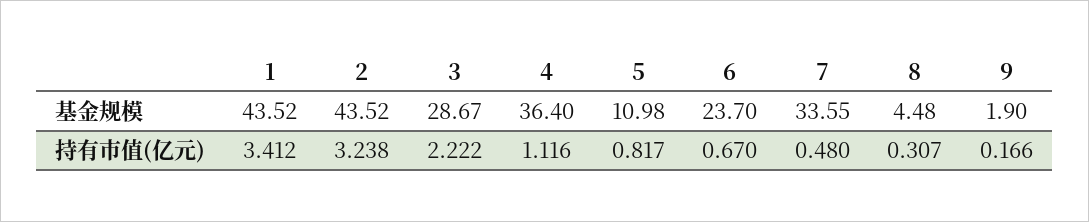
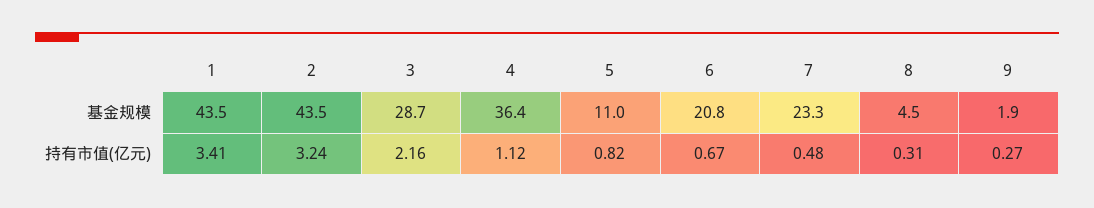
6, 基金规模: 23.7 -> 20.8
7, 基金规模: 33.55 -> 23.3
3, 持有市值(亿元): 2.222 -> 2.16
9, 持有市值(亿元): 0.166 -> 0.27

